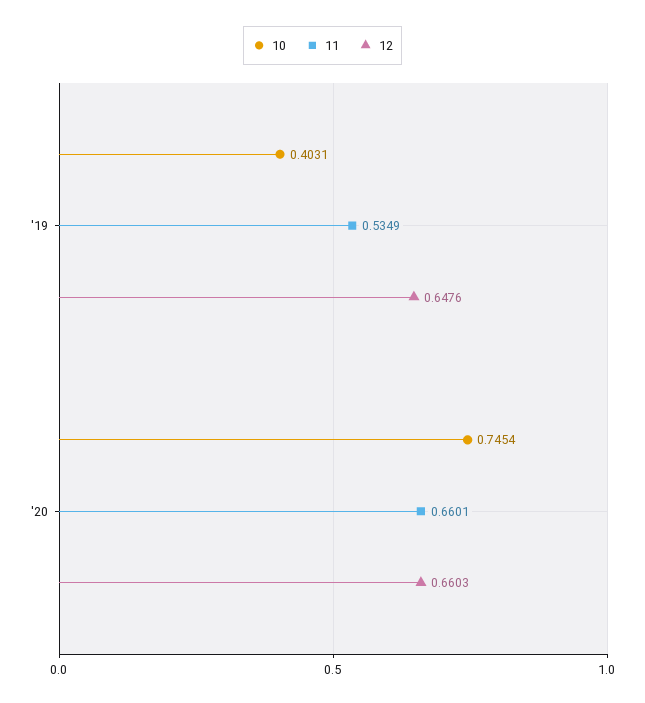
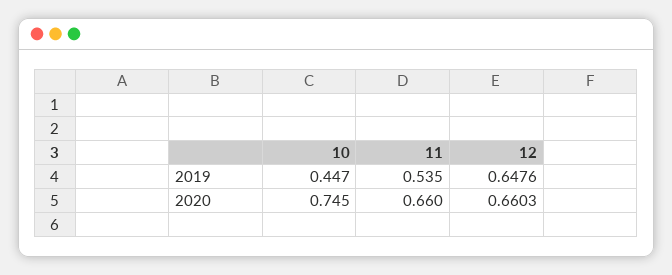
10, '19: 0.4031 -> 0.447

